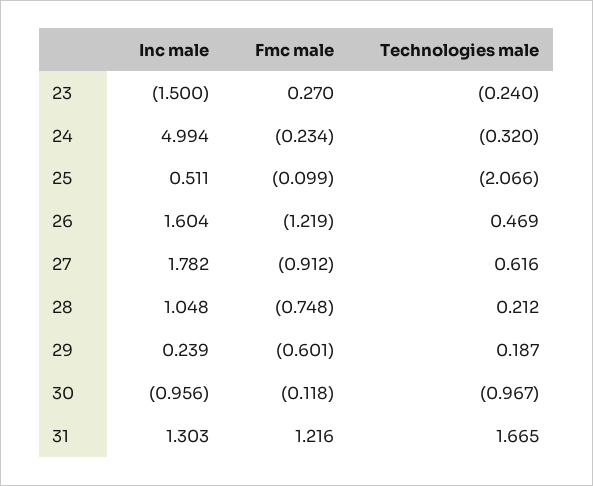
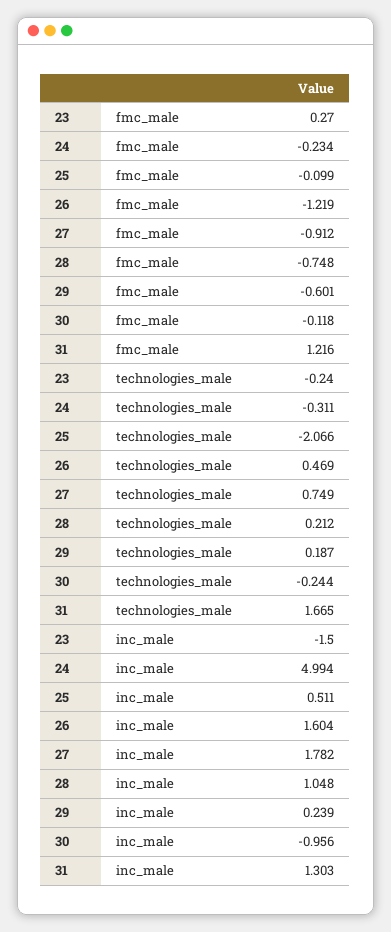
Technologies male, 24: -0.32 -> -0.311
Technologies male, 27: 0.616 -> 0.749
Technologies male, 30: -0.967 -> -0.244

